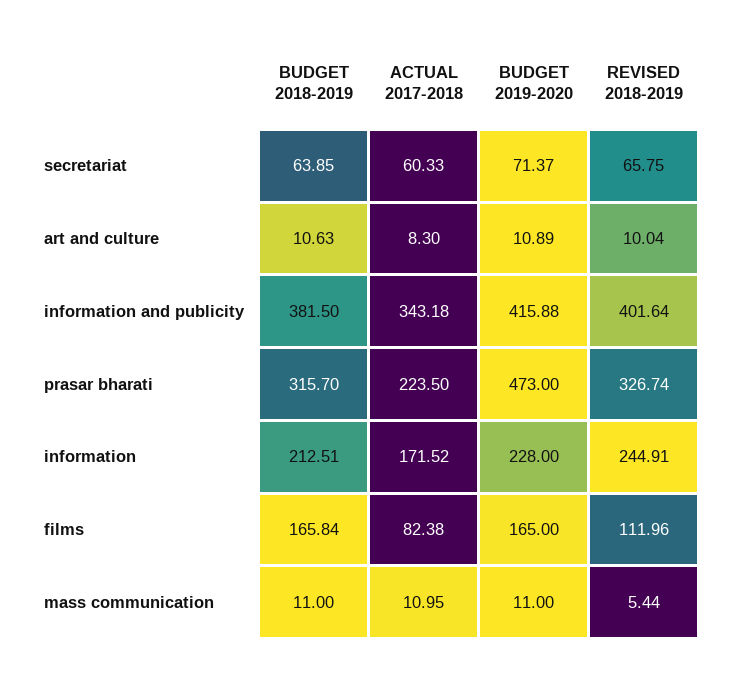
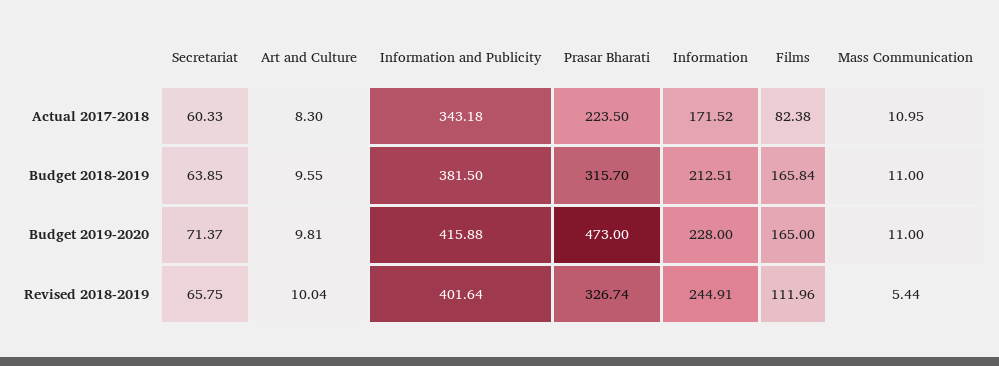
BUDGET 2018-2019, art and culture: 10.63 -> 9.55
BUDGET 2019-2020, art and culture: 10.89 -> 9.81

